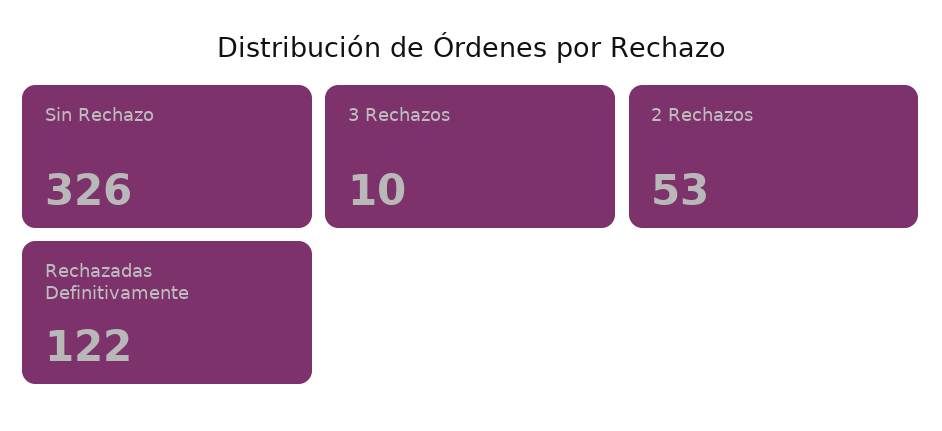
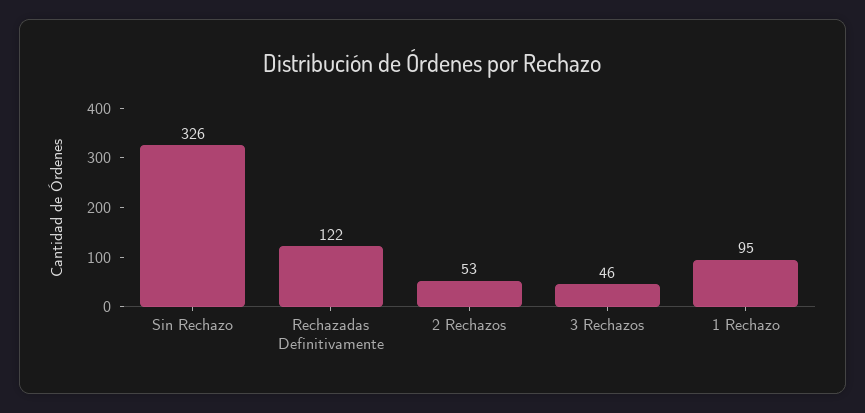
3 Rechazos: 10 -> 46
1 Rechazo: none -> 95

